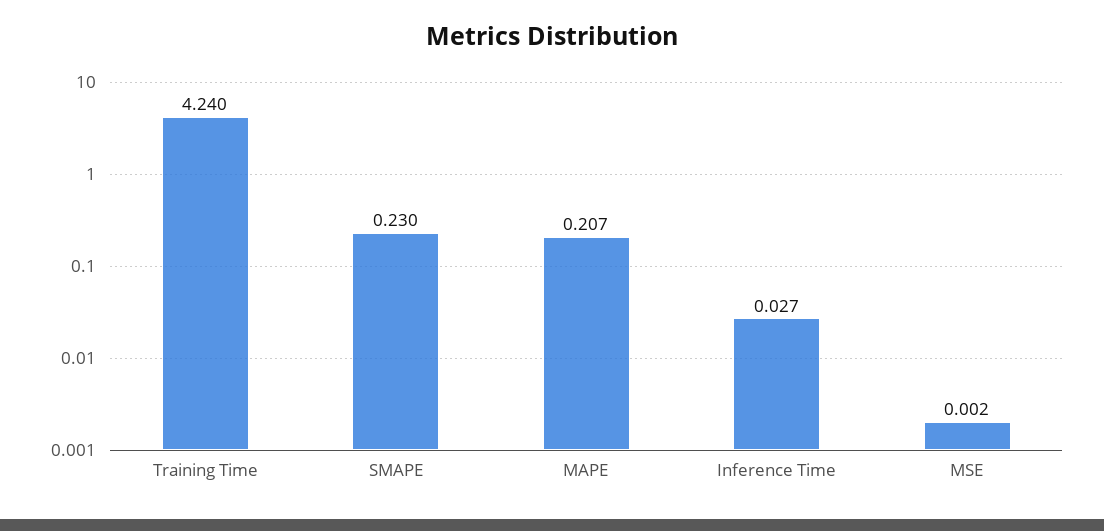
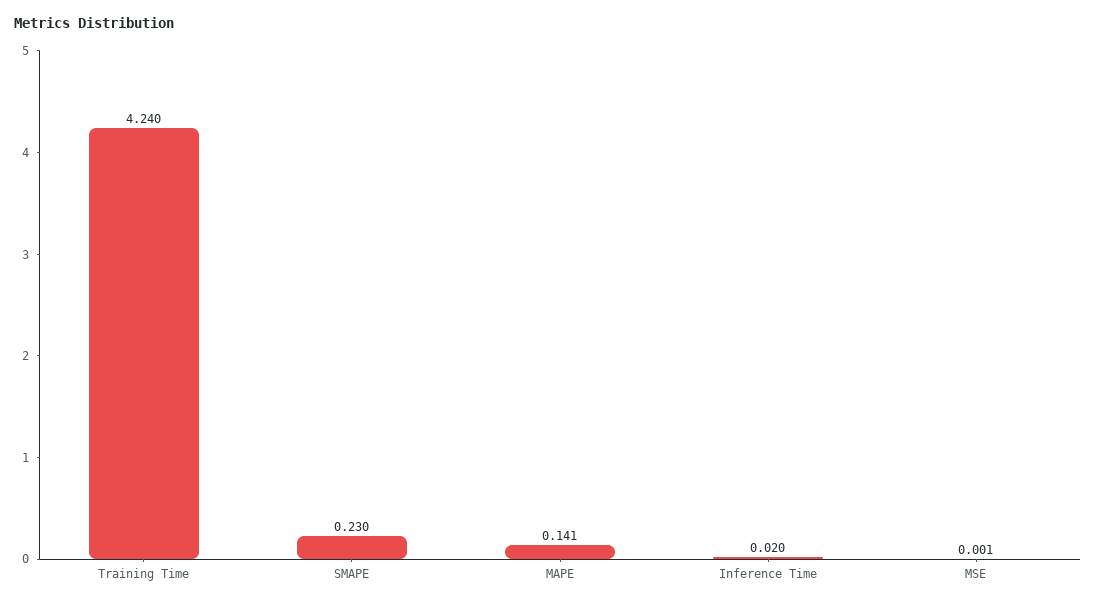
MAPE: 0.207 -> 0.141
Inference Time: 0.027 -> 0.02
MSE: 0.002 -> 0.001

